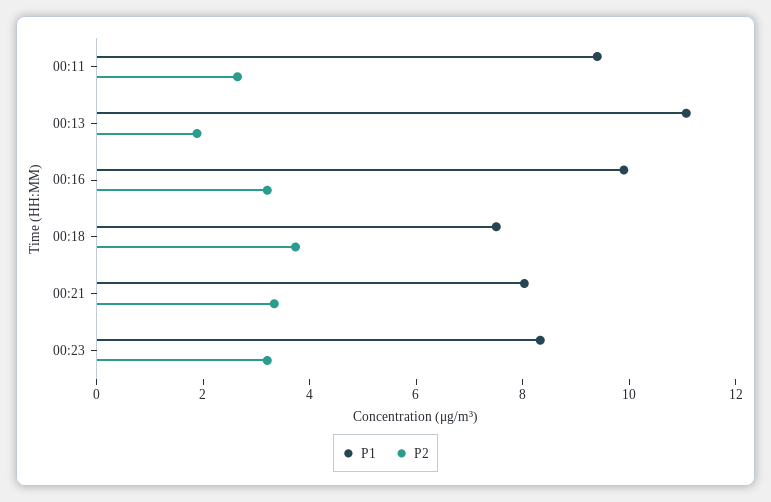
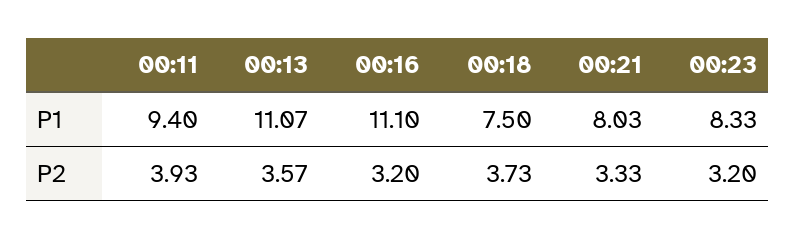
P2, 00:11: 2.5 -> 3.93
P2, 00:13: 2 -> 3.57
P1, 00:16: 10 -> 11.1

